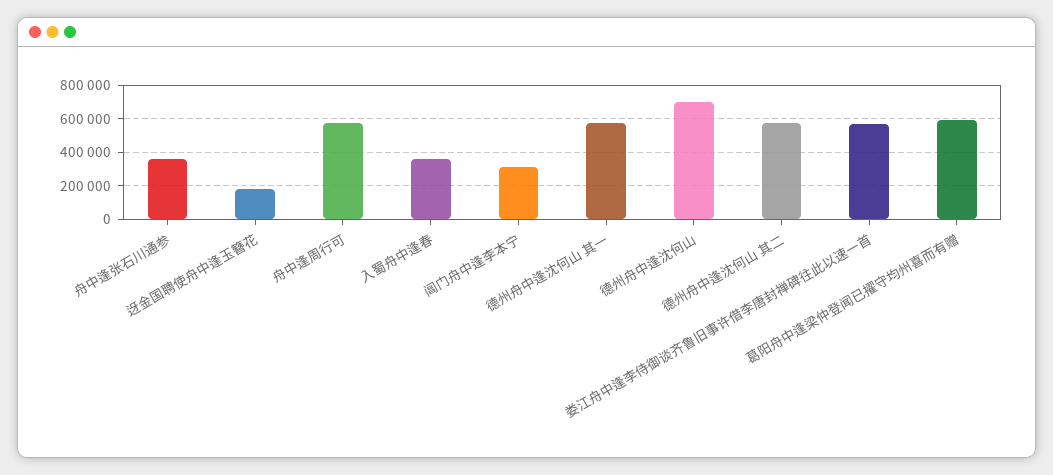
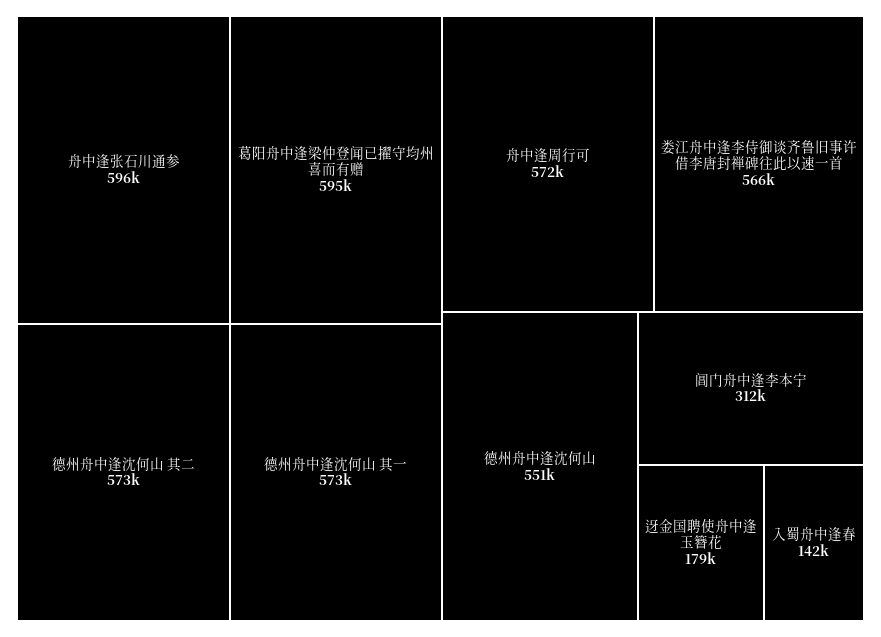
舟中逢张石川通参: 350000 -> 596000
入蜀舟中逢春: 350000 -> 142000
德州舟中逢沈何山: 700000 -> 551000

